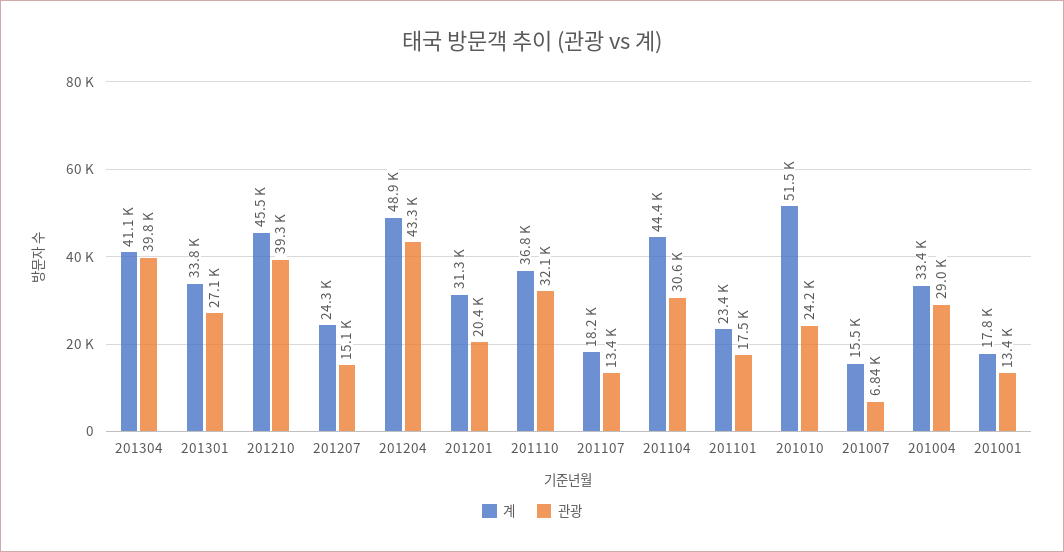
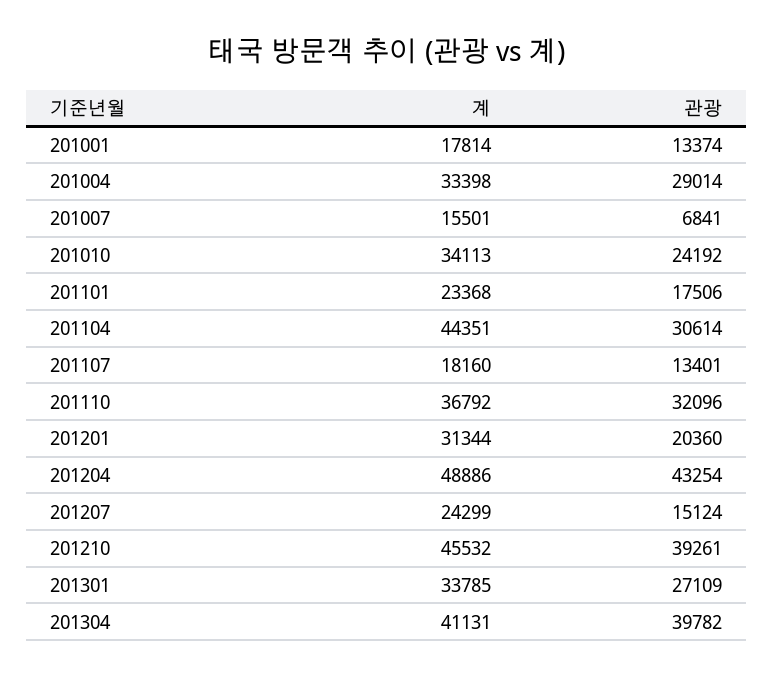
계, 201010: 51500 -> 34113

